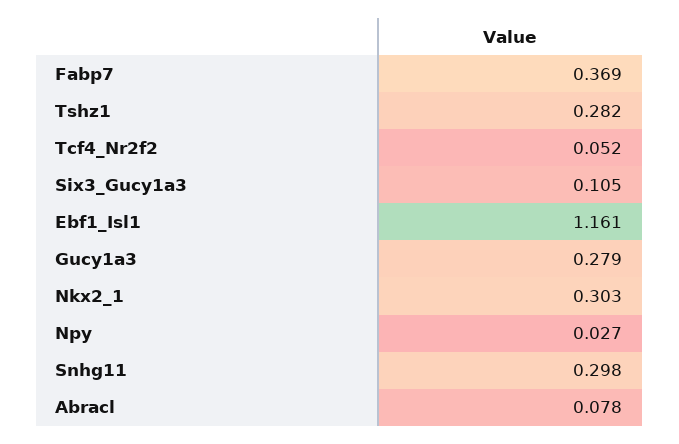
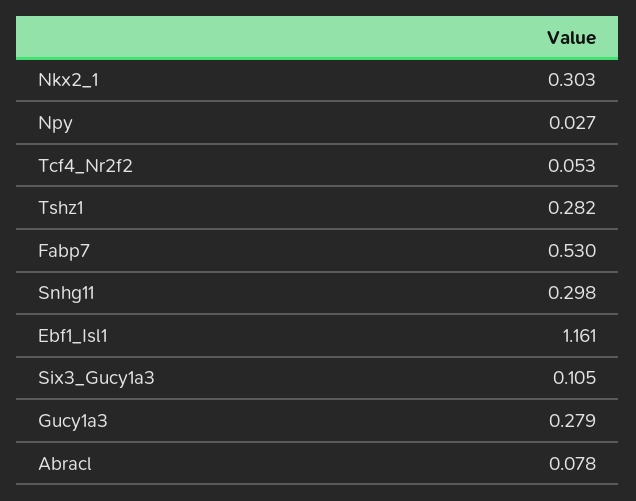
Fabp7: 0.369 -> 0.53
Tcf4_Nr2f2: 0.052 -> 0.053

